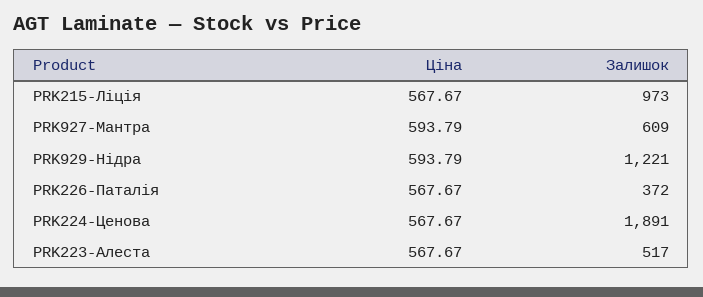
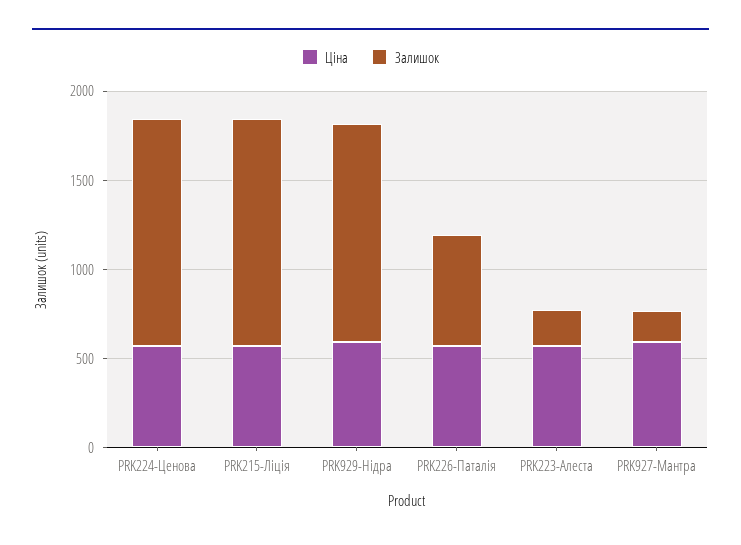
Залишок, PRK215-Ліція: 973 -> 1300
Залишок, PRK927-Мантра: 609 -> 200
Залишок, PRK226-Паталія: 372 -> 600
Залишок, PRK224-Ценова: 1891 -> 1300
Залишок, PRK223-Алеста: 517 -> 200

